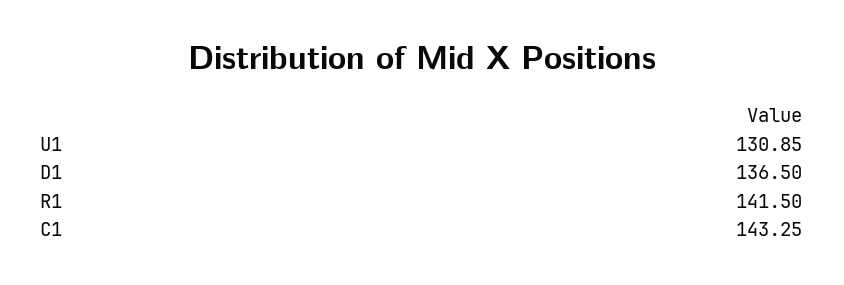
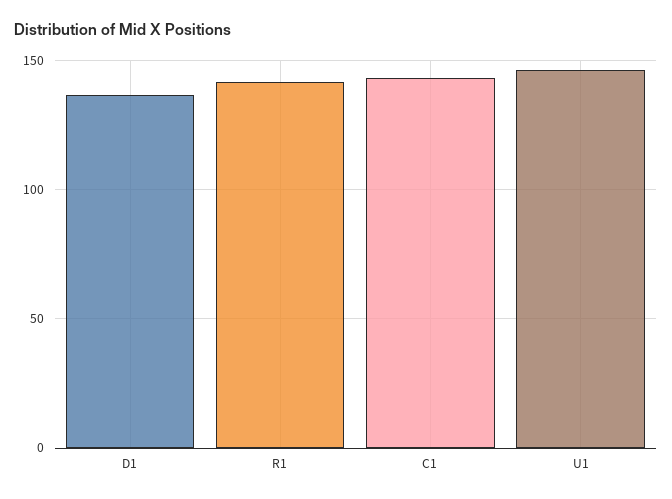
U1: 130.85 -> 145

